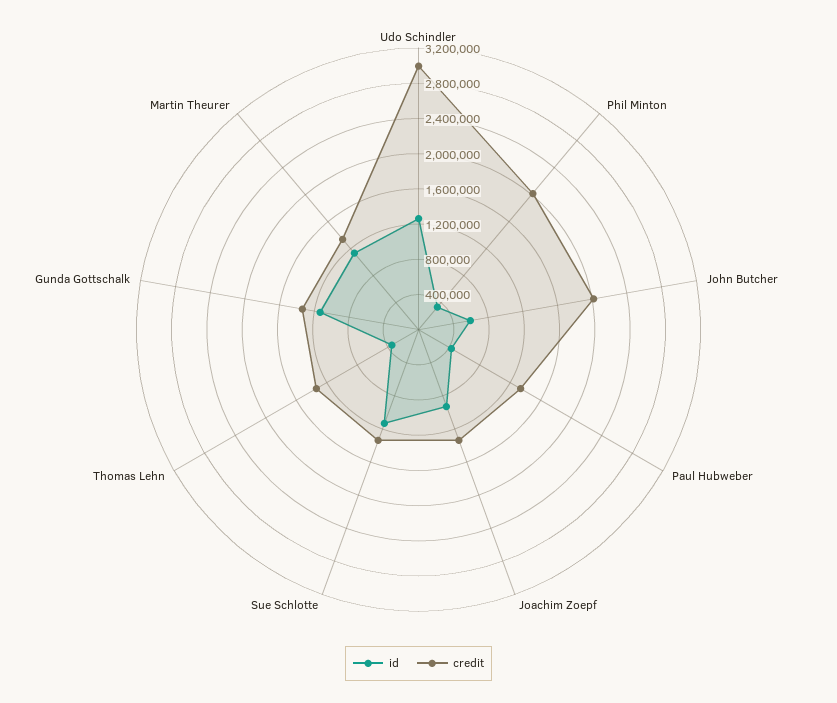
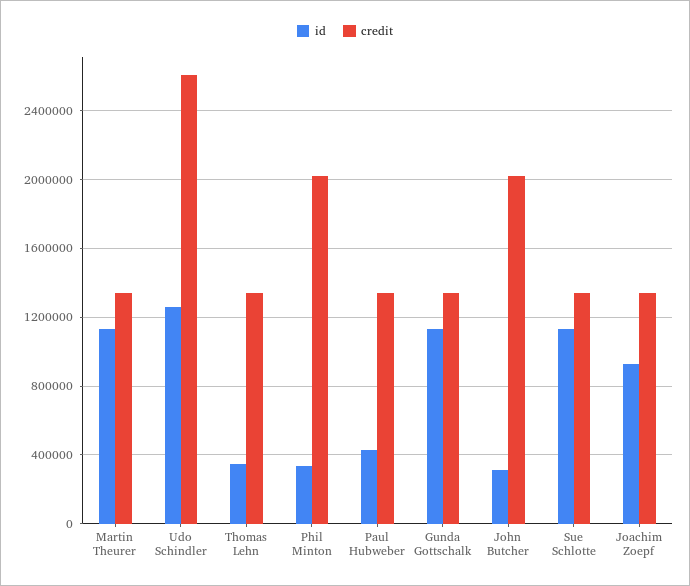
credit, Udo Schindler: 3000000 -> 2600000
id, John Butcher: 600000 -> 300000

